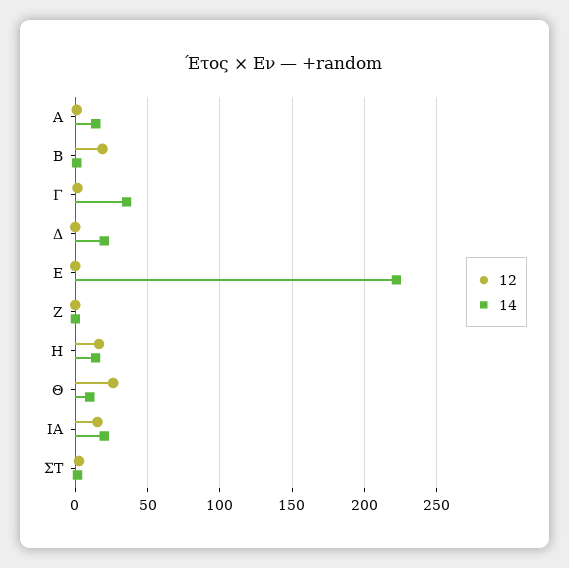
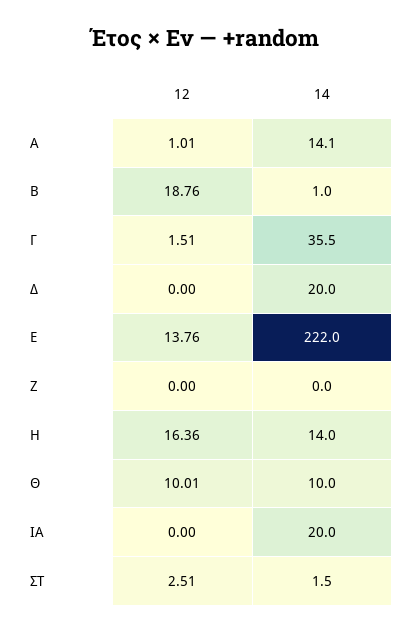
12, Ε: 0 -> 13.76
12, Θ: 25 -> 10.01
12, ΙΑ: 15 -> 0

